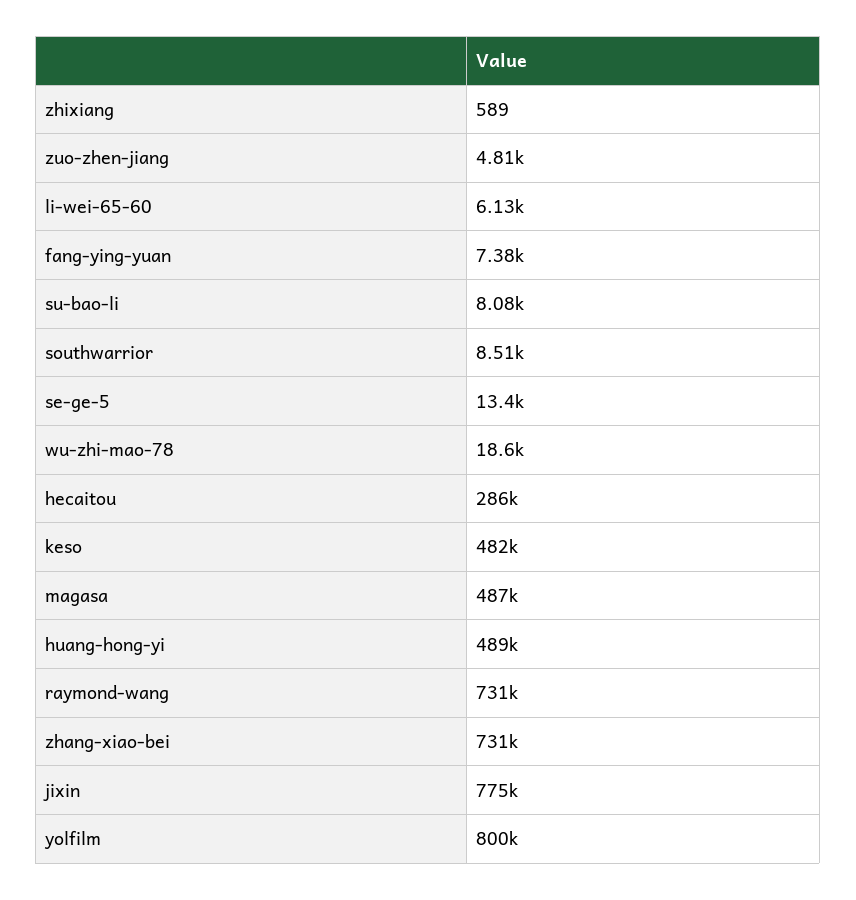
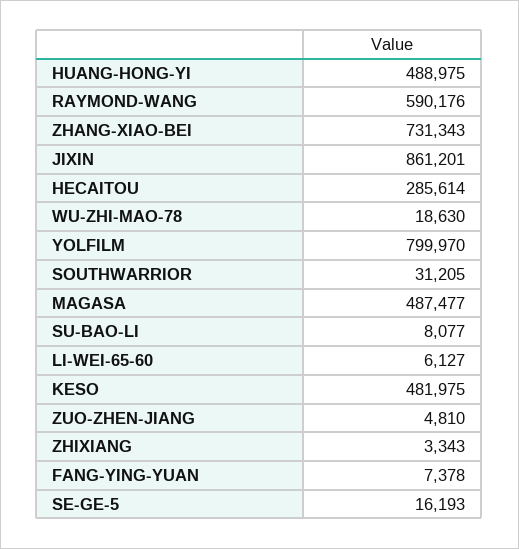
zhixiang: 589 -> 3343
southwarrior: 8510 -> 31205
se-ge-5: 13400 -> 16193
raymond-wang: 731000 -> 590176
jixin: 775000 -> 861201

